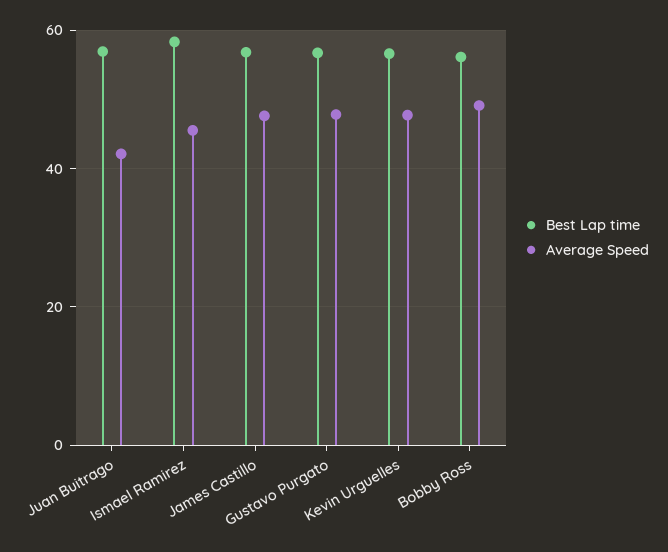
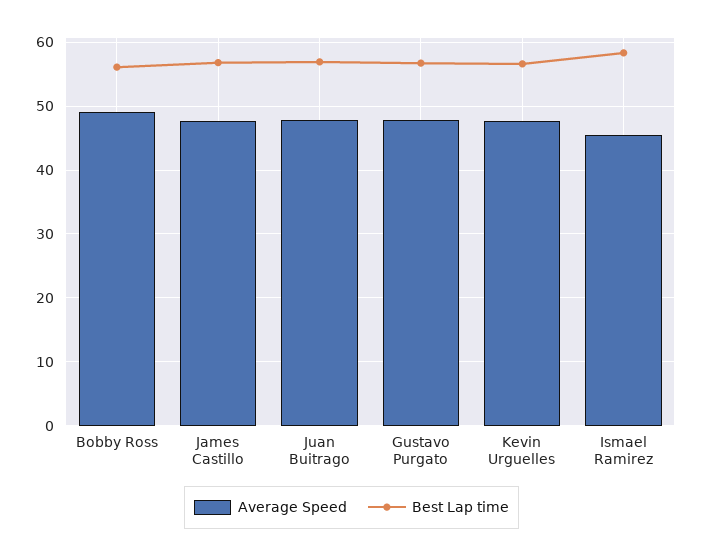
Average Speed, Juan Buitrago: 42 -> 48

